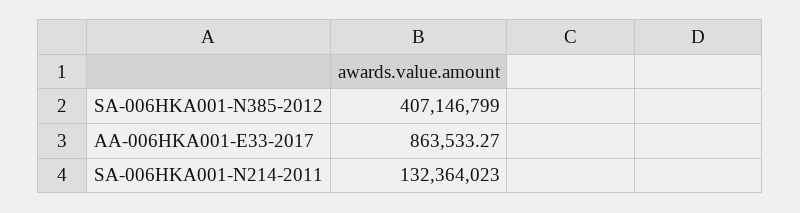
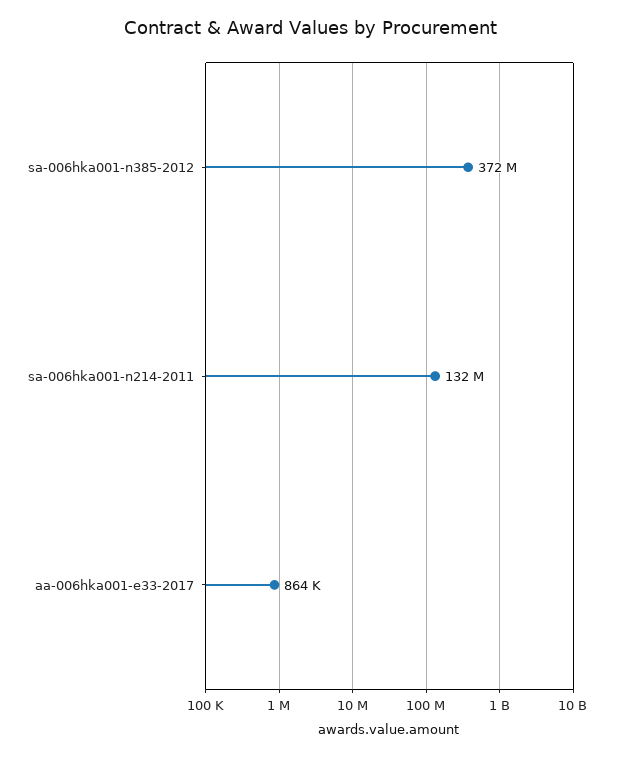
SA-006HKA001-N385-2012: 407146799 -> 372000000

